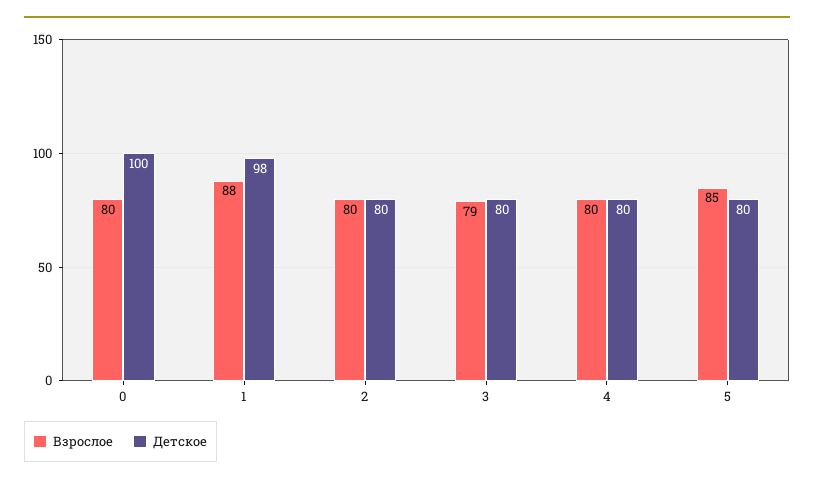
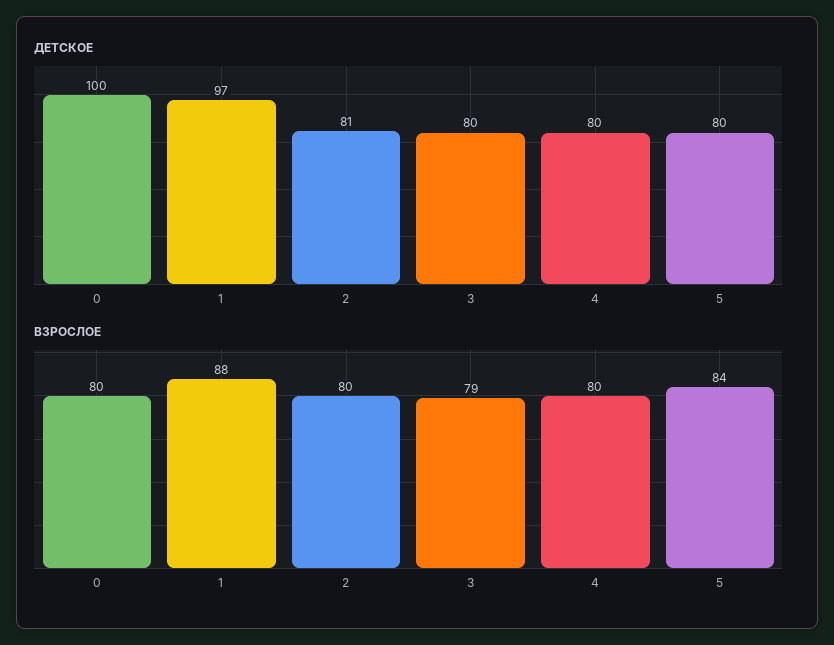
Детское, 1: 98 -> 97
Детское, 2: 80 -> 81
Взрослое, 5: 85 -> 84

